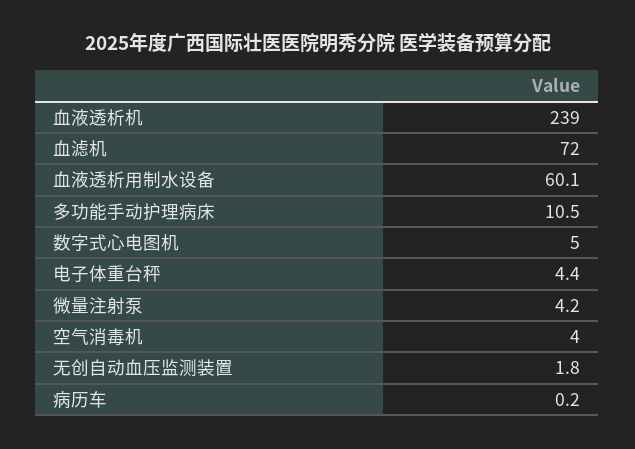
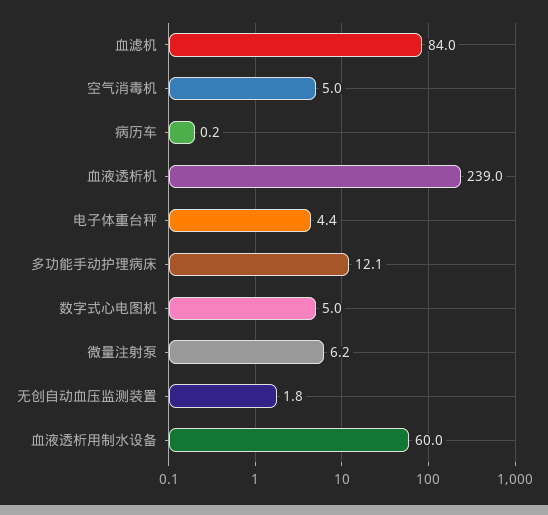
血滤机: 72 -> 84
血液透析用制水设备: 60.1 -> 60
多功能手动护理病床: 10.5 -> 12.1
微量注射泵: 4.2 -> 6.2
空气消毒机: 4 -> 5

